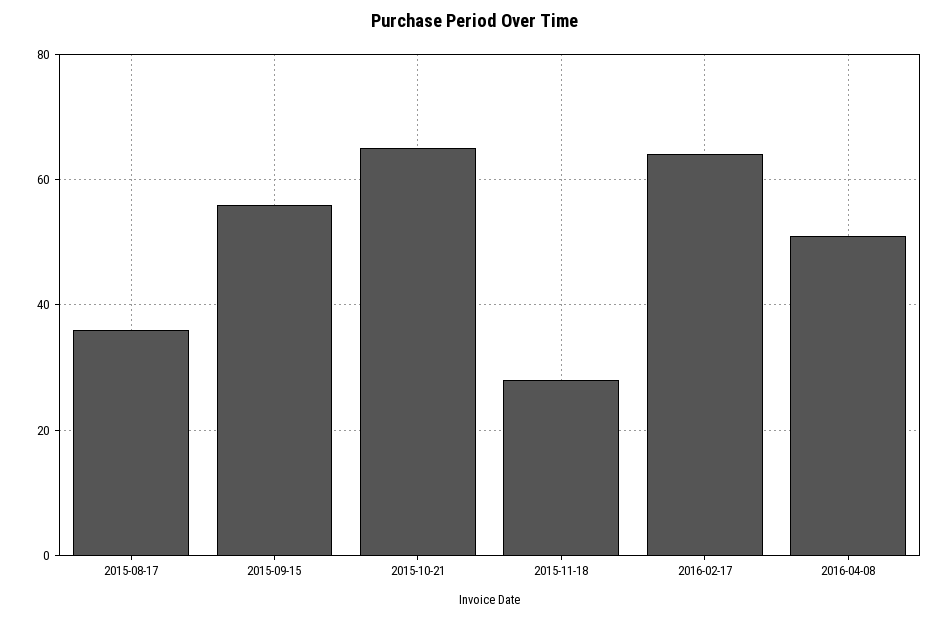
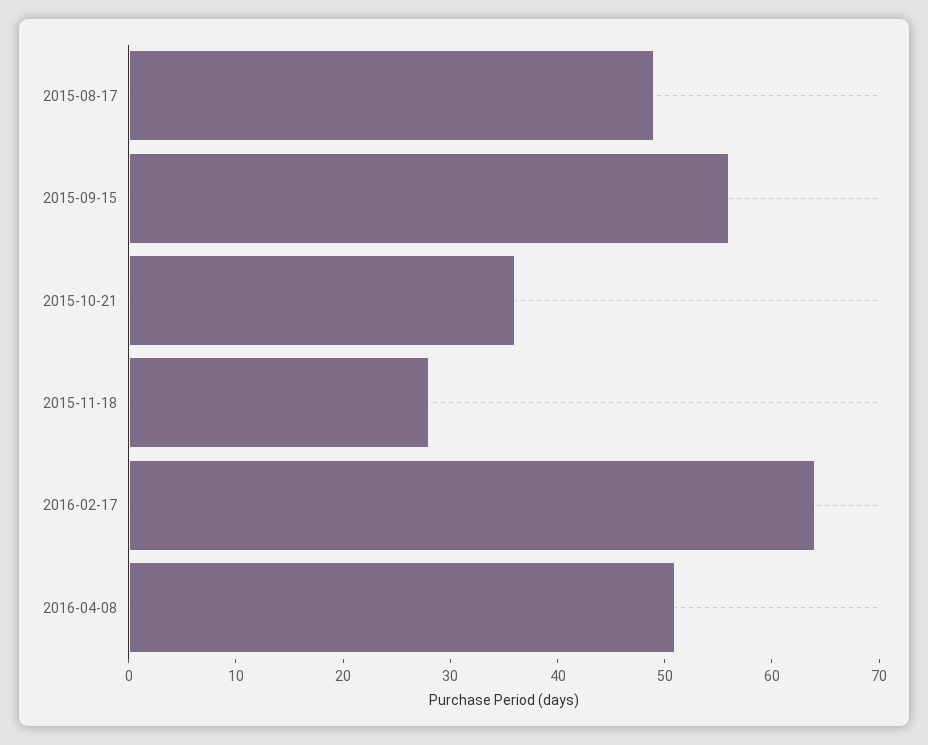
2015-08-17: 35 -> 49
2015-10-21: 65 -> 36

